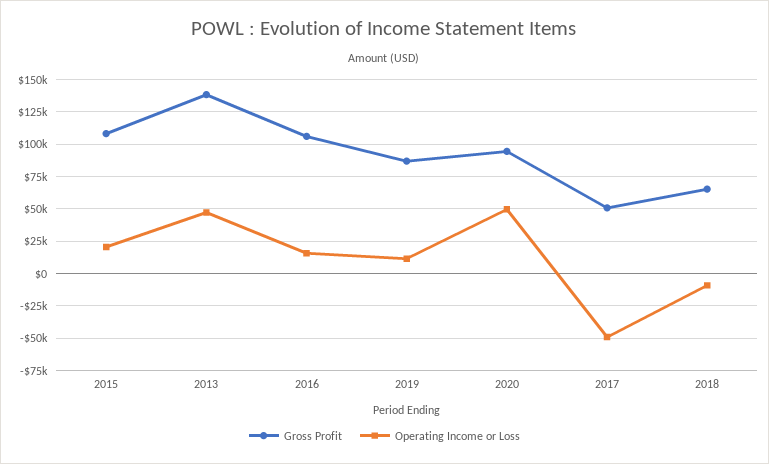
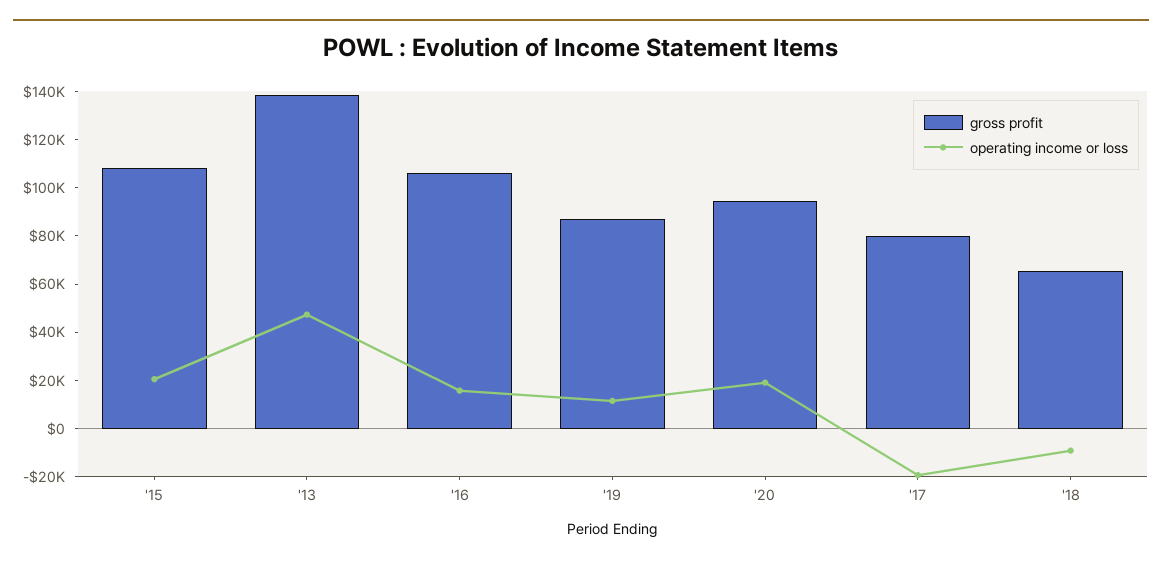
Operating Income or Loss, 2020: 50000 -> 20000
Gross Profit, 2017: 50000 -> 80000
Operating Income or Loss, 2017: -50000 -> -20000

